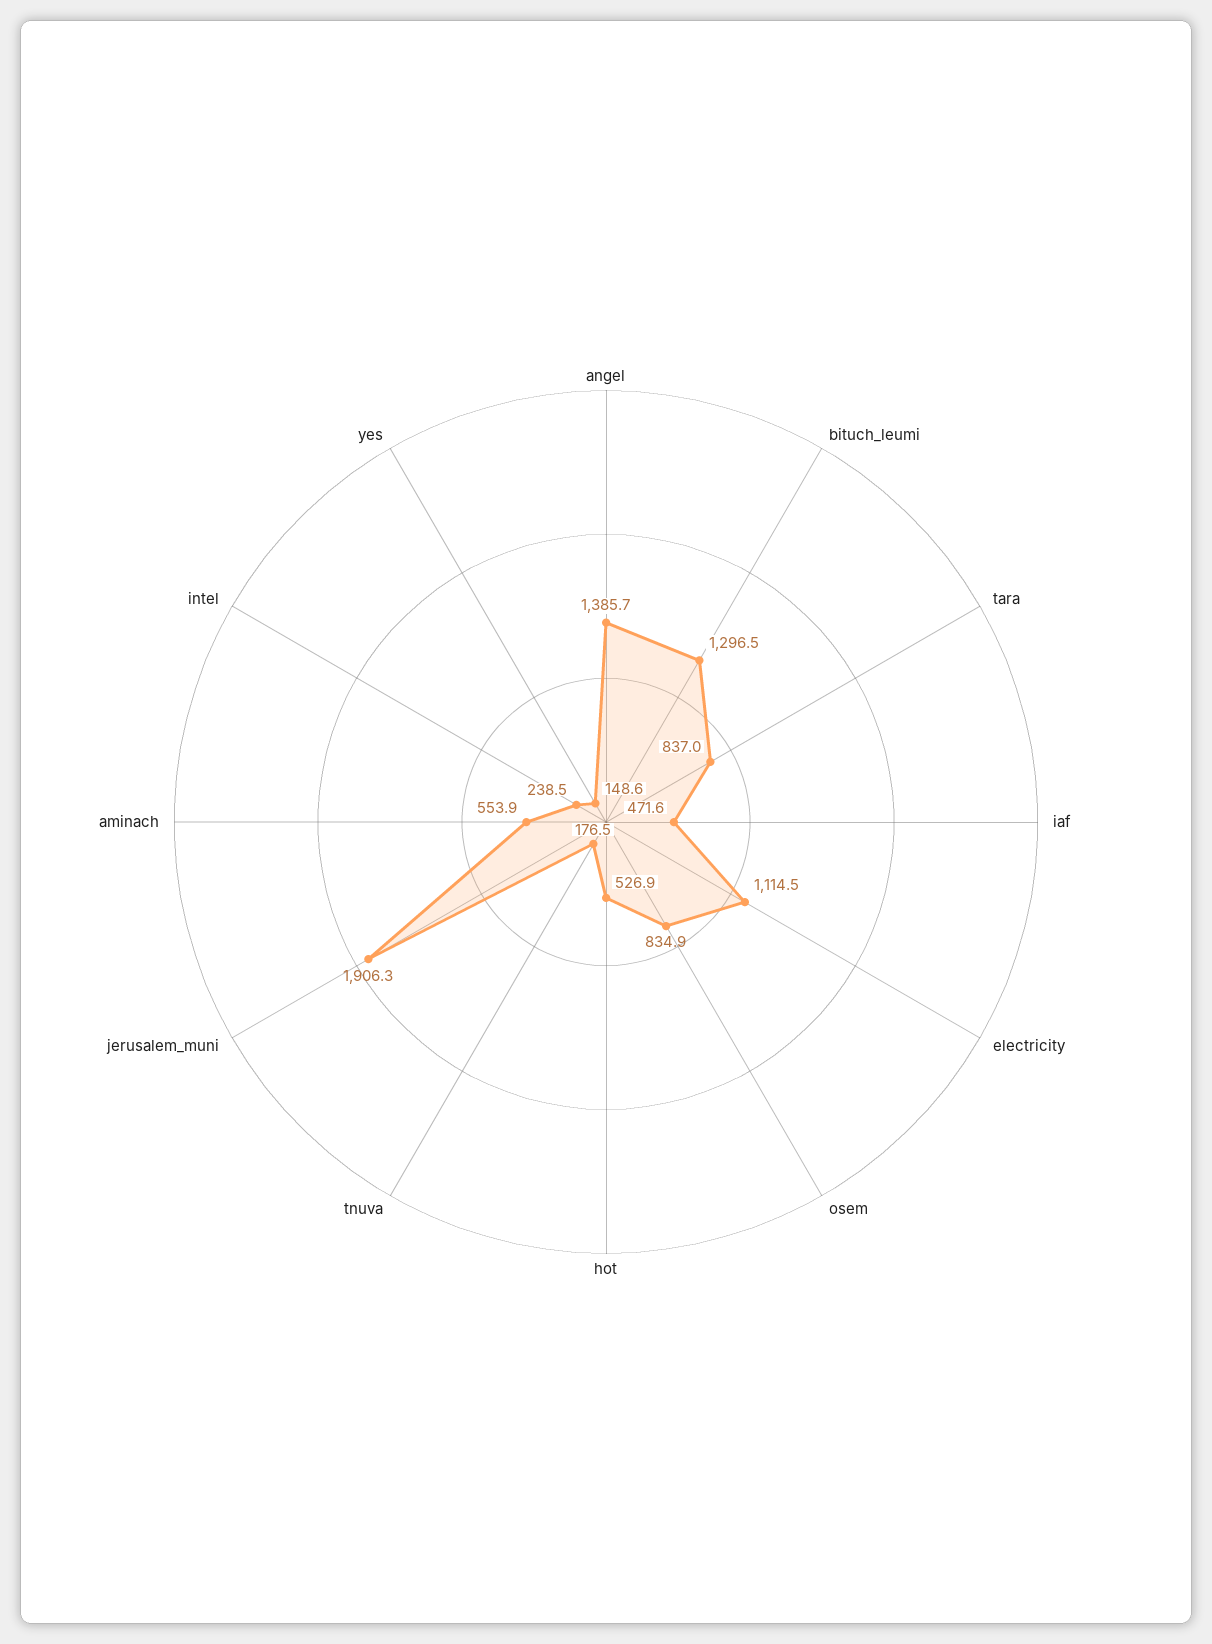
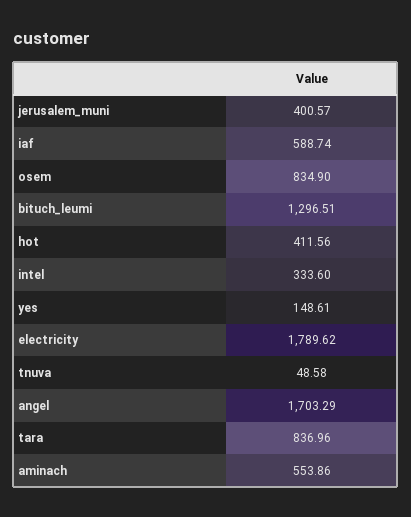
angel: 1385.7 -> 1703.29
iaf: 471.6 -> 588.74
electricity: 1114.5 -> 1789.62
hot: 526.9 -> 411.56
tnuva: 176.5 -> 48.58
jerusalem_muni: 1906.3 -> 400.57
intel: 238.5 -> 333.6

